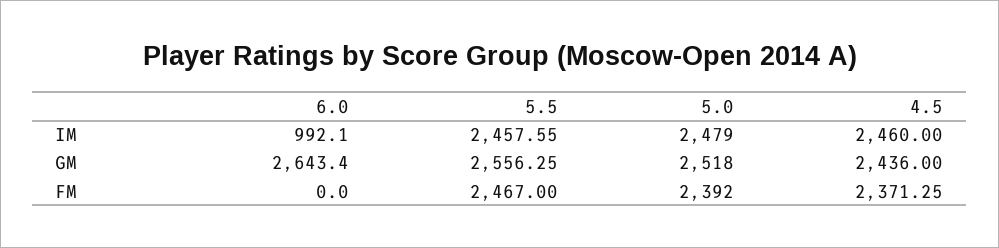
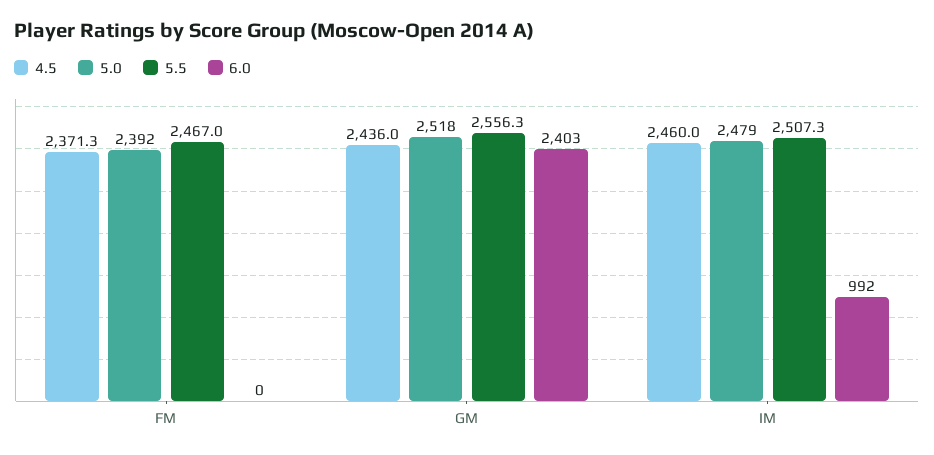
5.5, IM: 2457.55 -> 2507.3
6.0, GM: 2643.4 -> 2403

